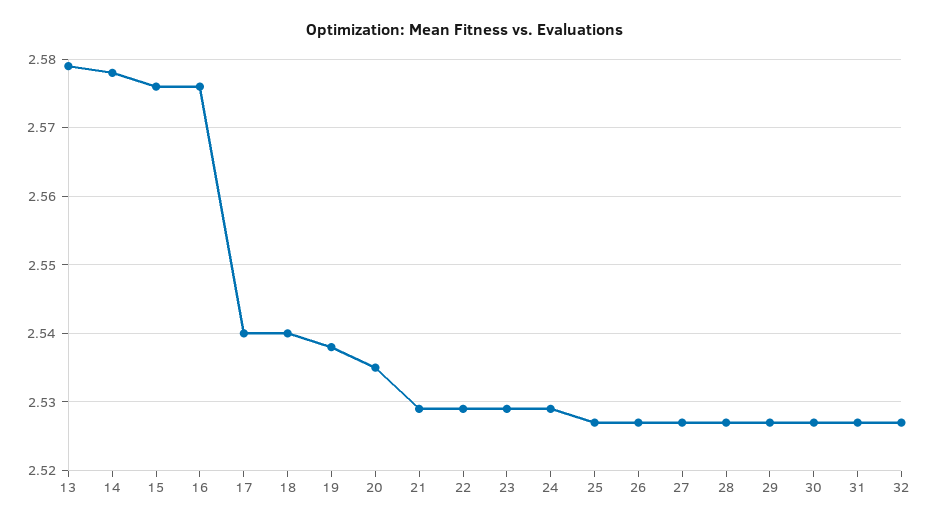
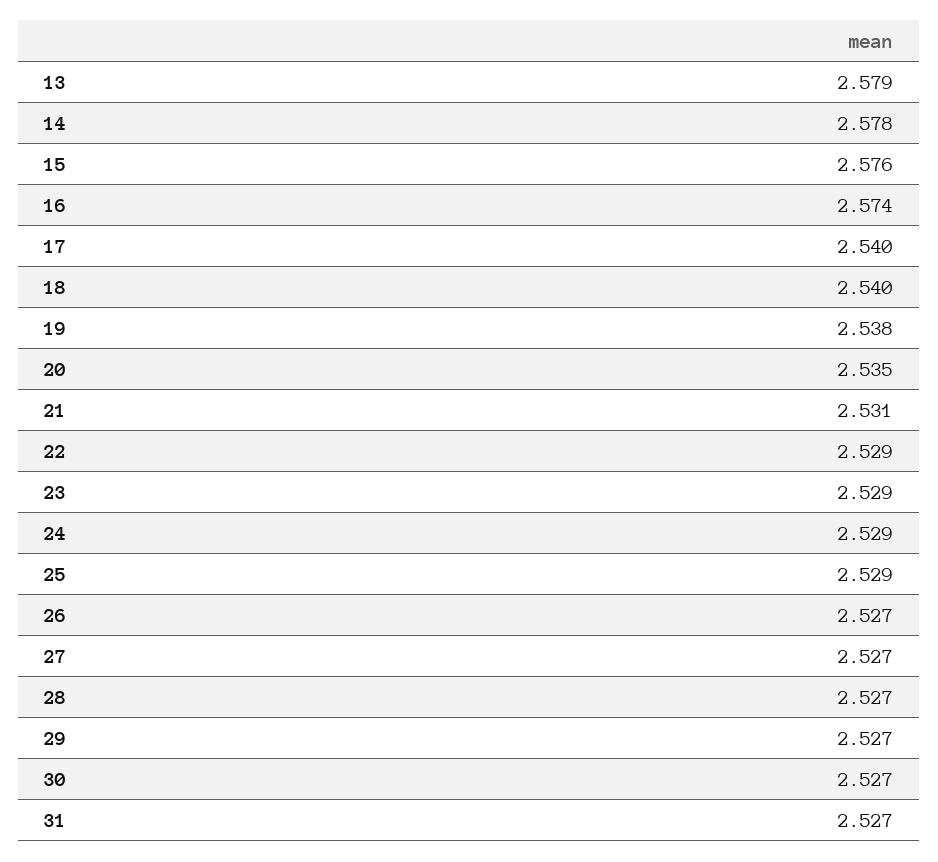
16: 2.576 -> 2.574
21: 2.529 -> 2.531
25: 2.527 -> 2.529
32: 2.527 -> none

